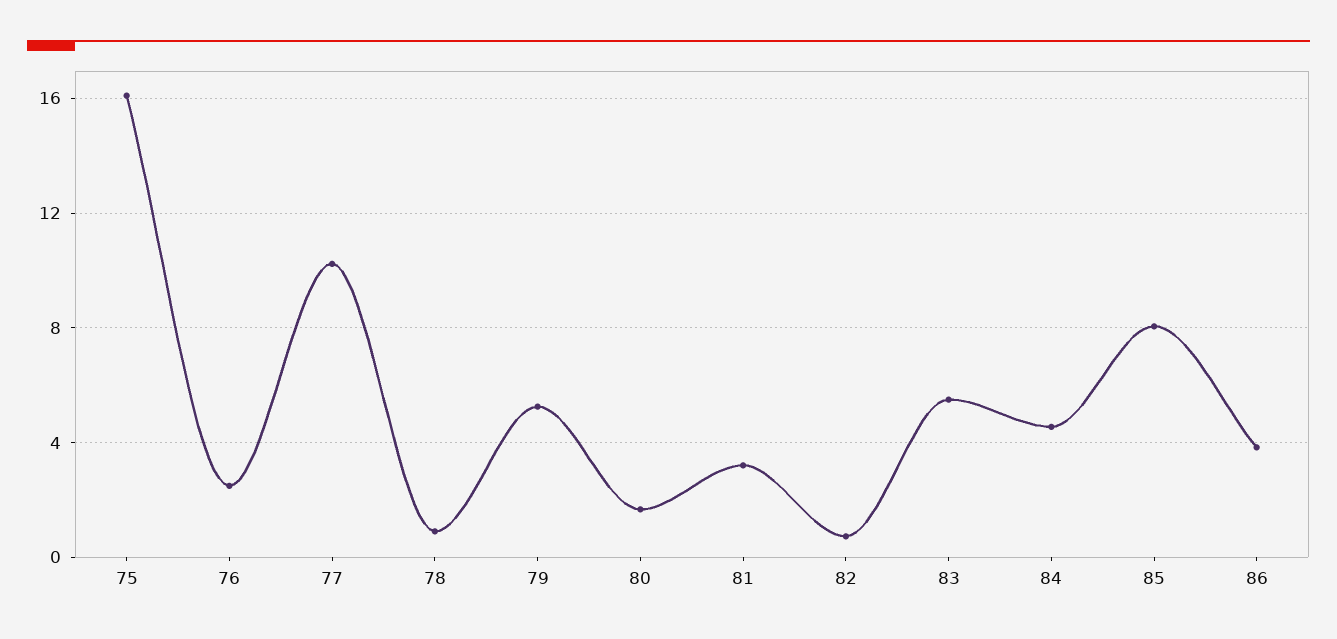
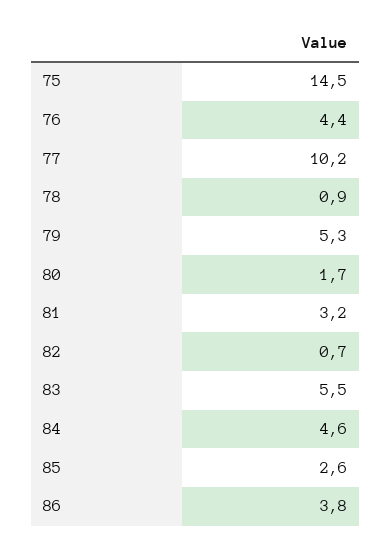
75: 16 -> 14.5
76: 2.5 -> 4.4
85: 8 -> 2.6

